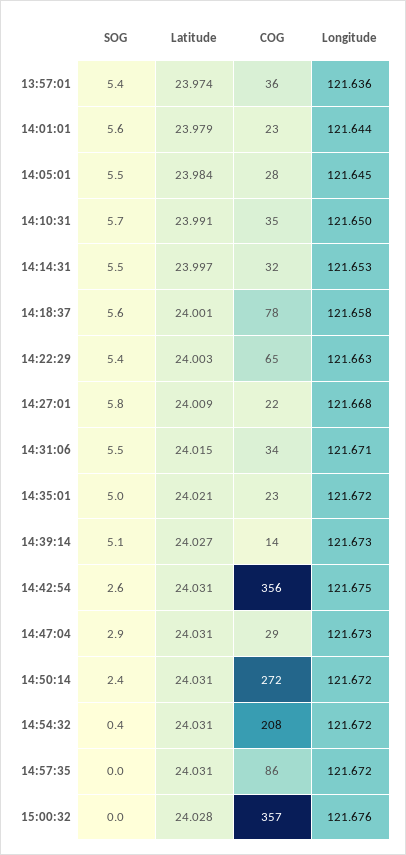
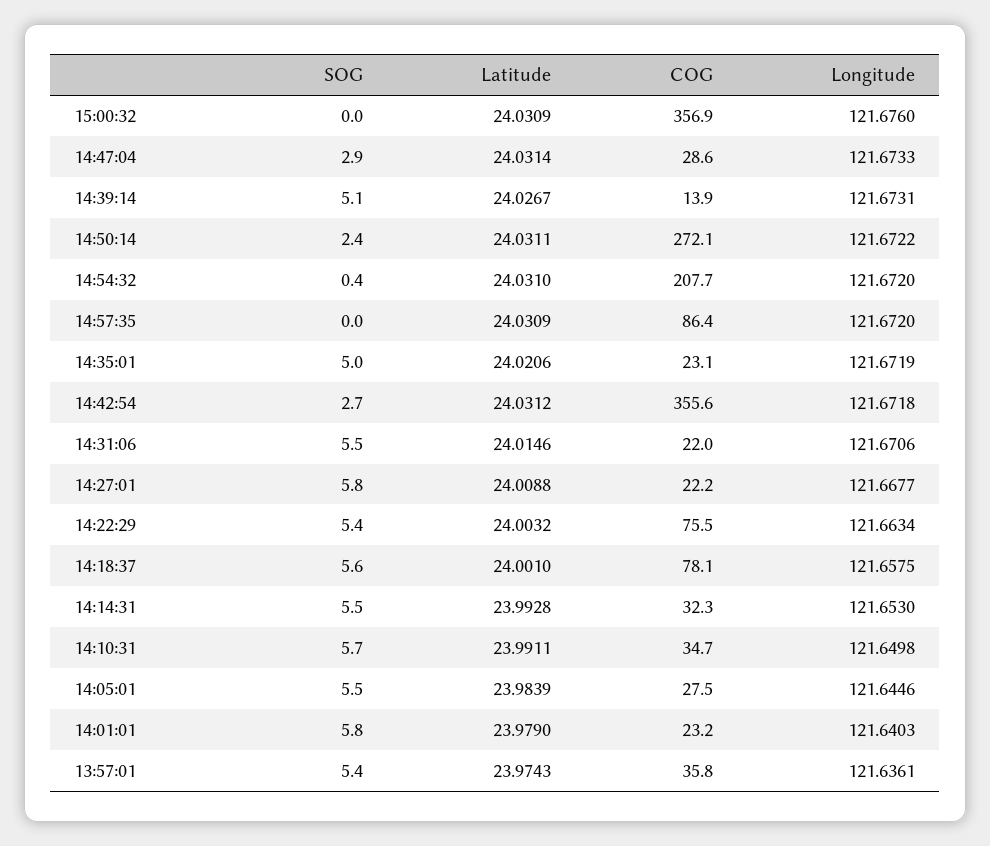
SOG, 14:01:01: 5.6 -> 5.8
Longitude, 14:01:01: 121.644 -> 121.6403
Latitude, 14:14:31: 23.997 -> 23.9928
COG, 14:22:29: 65 -> 75.5
COG, 14:31:06: 34 -> 22
SOG, 14:42:54: 2.6 -> 2.7
Longitude, 14:42:54: 121.675 -> 121.6718
Latitude, 15:00:32: 24.028 -> 24.0309

